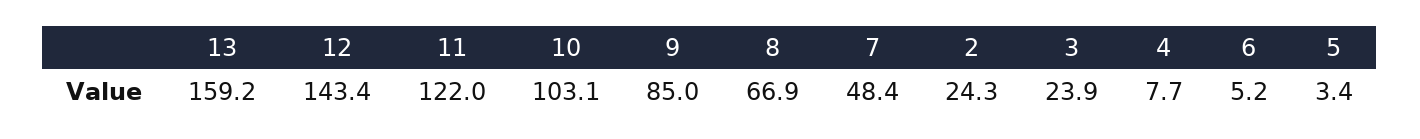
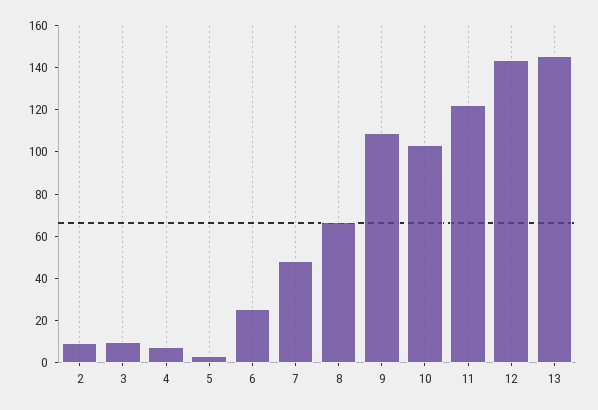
13: 159.2 -> 145
9: 85 -> 110
2: 24.3 -> 10
3: 23.9 -> 10
6: 5.2 -> 25

